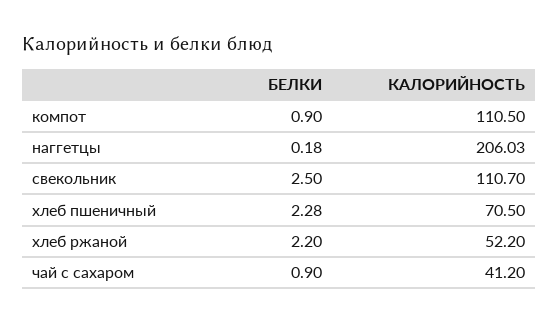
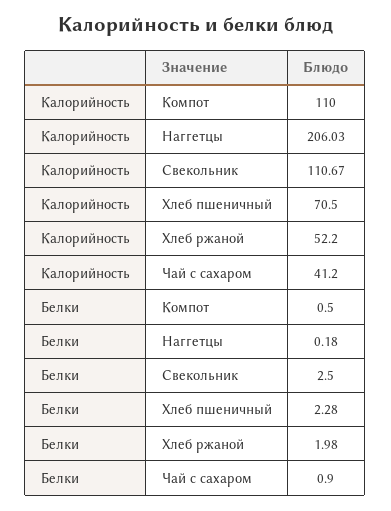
БЕЛКИ, компот: 0.9 -> 0.5
КАЛОРИЙНОСТЬ, компот: 110.5 -> 110
КАЛОРИЙНОСТЬ, свекольник: 110.7 -> 110.67
БЕЛКИ, хлеб ржаной: 2.2 -> 1.98

